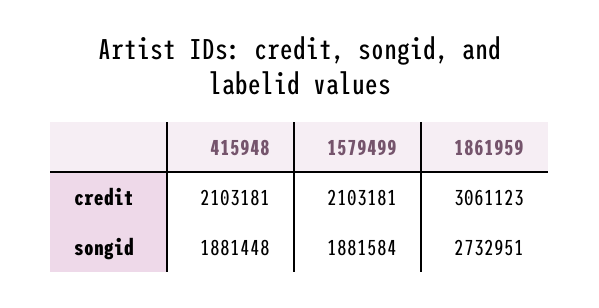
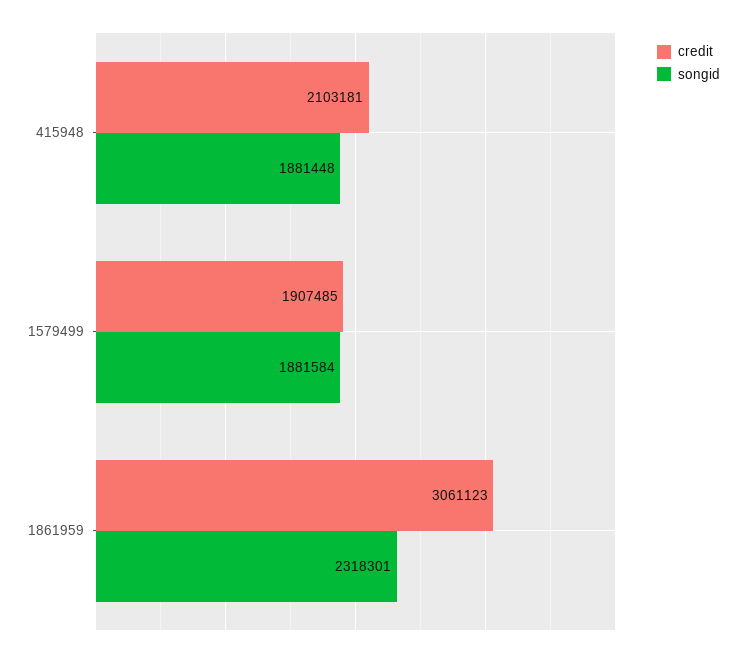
credit, 1579499: 2103181 -> 1907485
songid, 1861959: 2732951 -> 2318301

